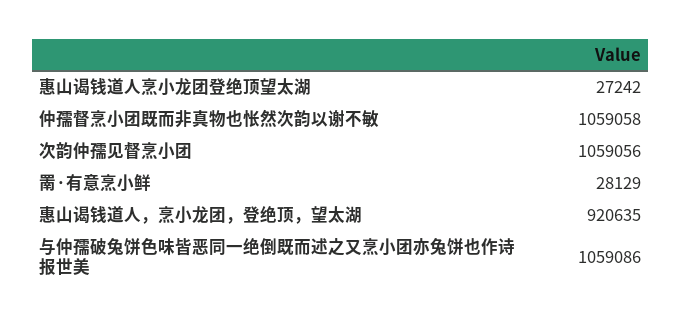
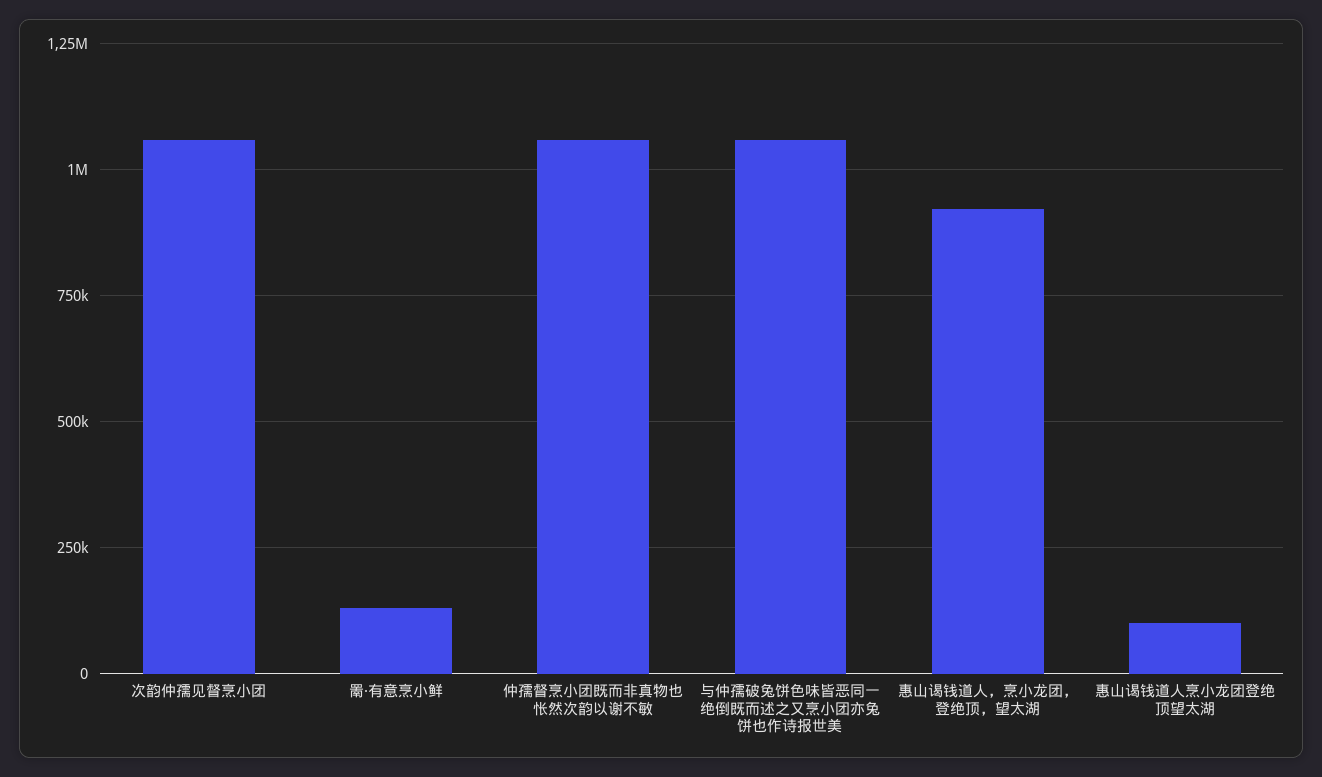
惠山谒钱道人烹小龙团登绝顶望太湖: 27242 -> 100000
罱·有意烹小鲜: 28129 -> 125000

